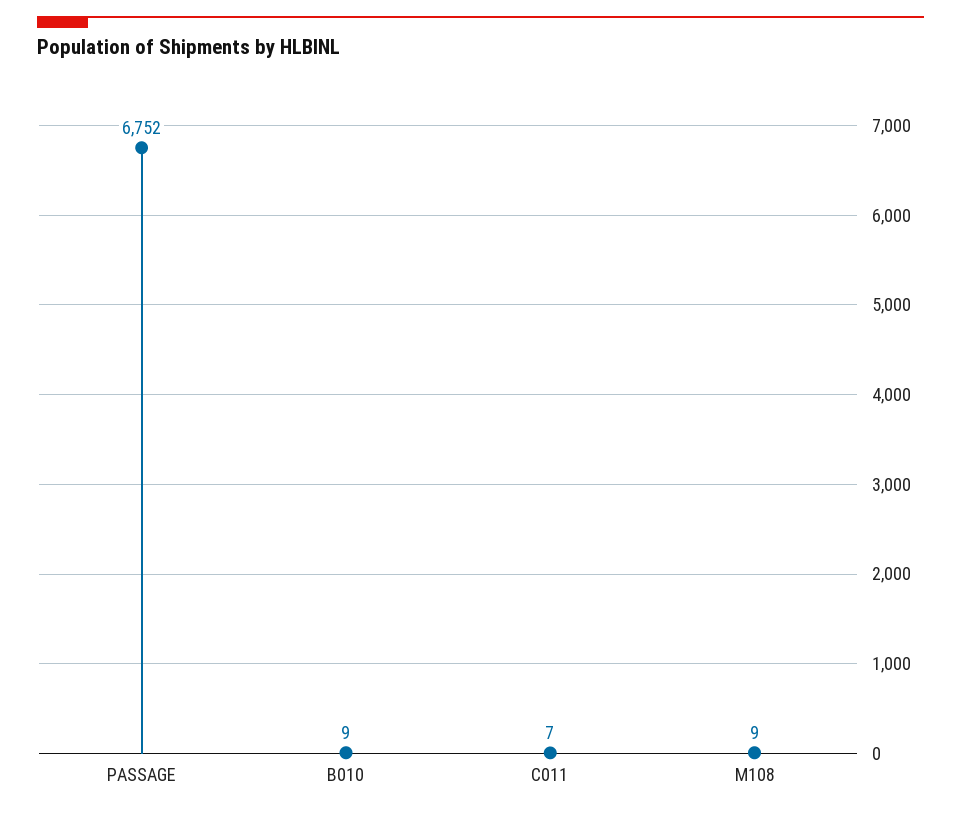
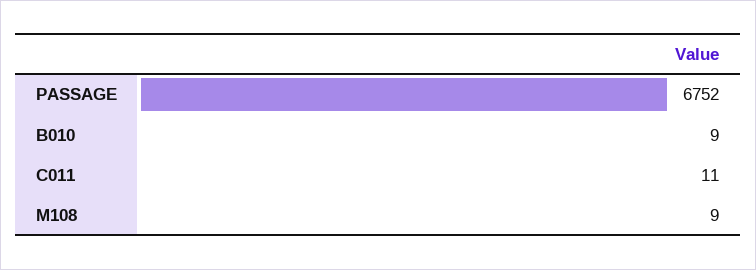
C011: 7 -> 11

